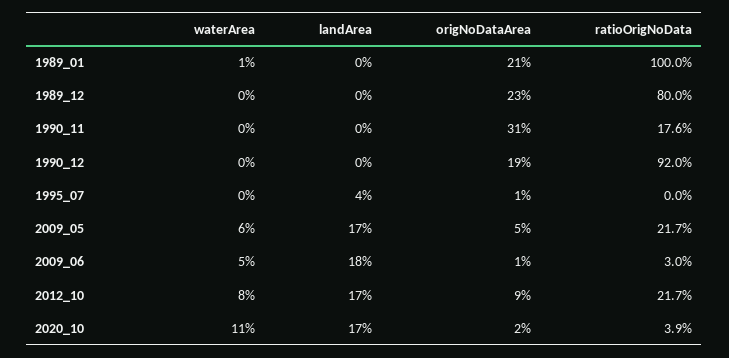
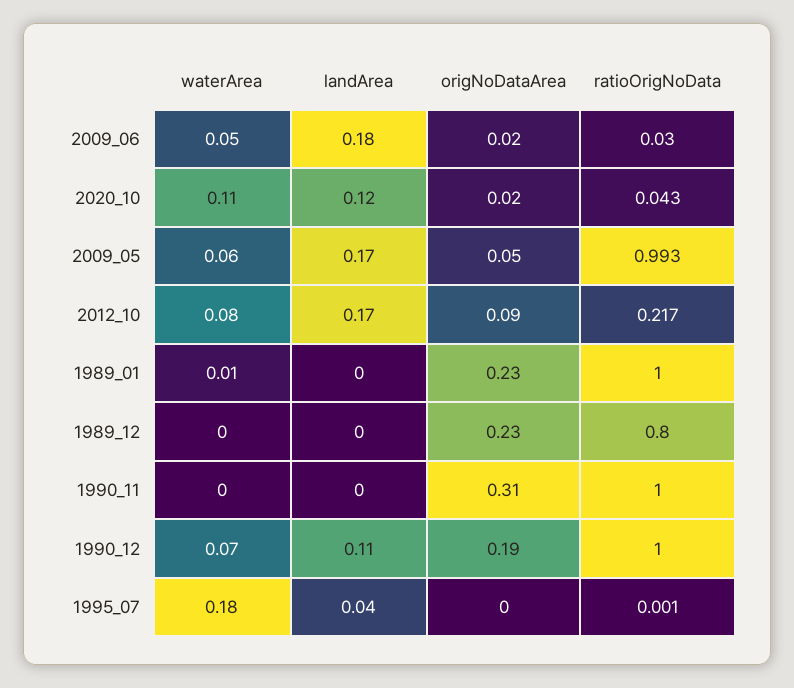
origNoDataArea, 1989_01: 0.21 -> 0.23
ratioOrigNoData, 1990_11: 0.176 -> 1
waterArea, 1990_12: 0 -> 0.07
landArea, 1990_12: 0 -> 0.11
ratioOrigNoData, 1990_12: 0.92 -> 1
waterArea, 1995_07: 0 -> 0.18
origNoDataArea, 1995_07: 0.01 -> 0
ratioOrigNoData, 1995_07: 0 -> 0.001
ratioOrigNoData, 2009_05: 0.217 -> 0.993
origNoDataArea, 2009_06: 0.01 -> 0.02
landArea, 2020_10: 0.17 -> 0.12
ratioOrigNoData, 2020_10: 0.039 -> 0.043

